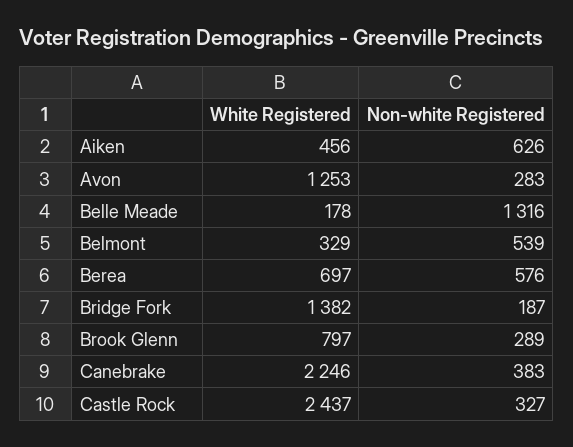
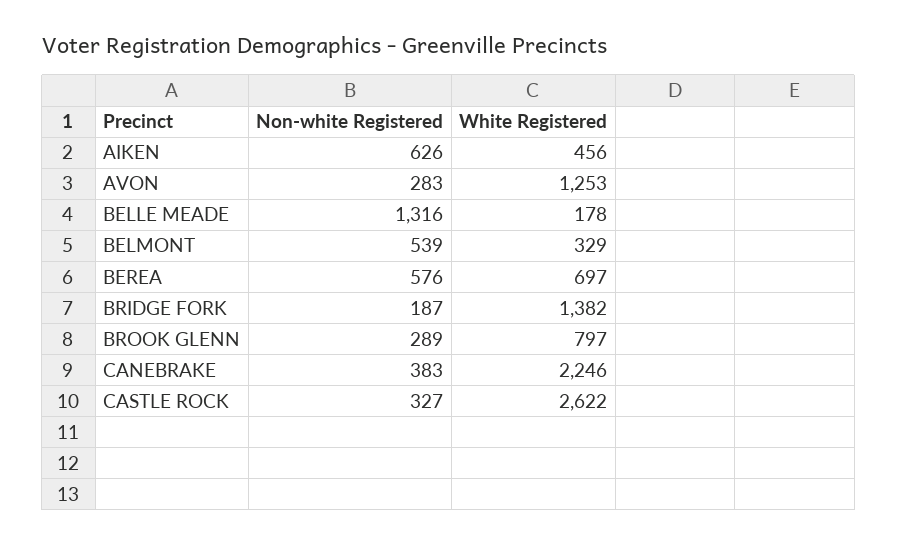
White Registered, Castle Rock: 2437 -> 2622

